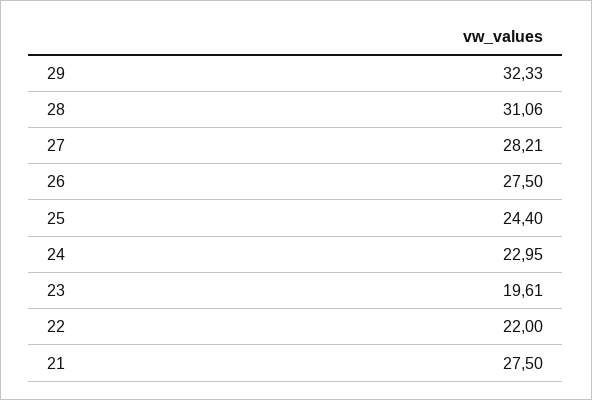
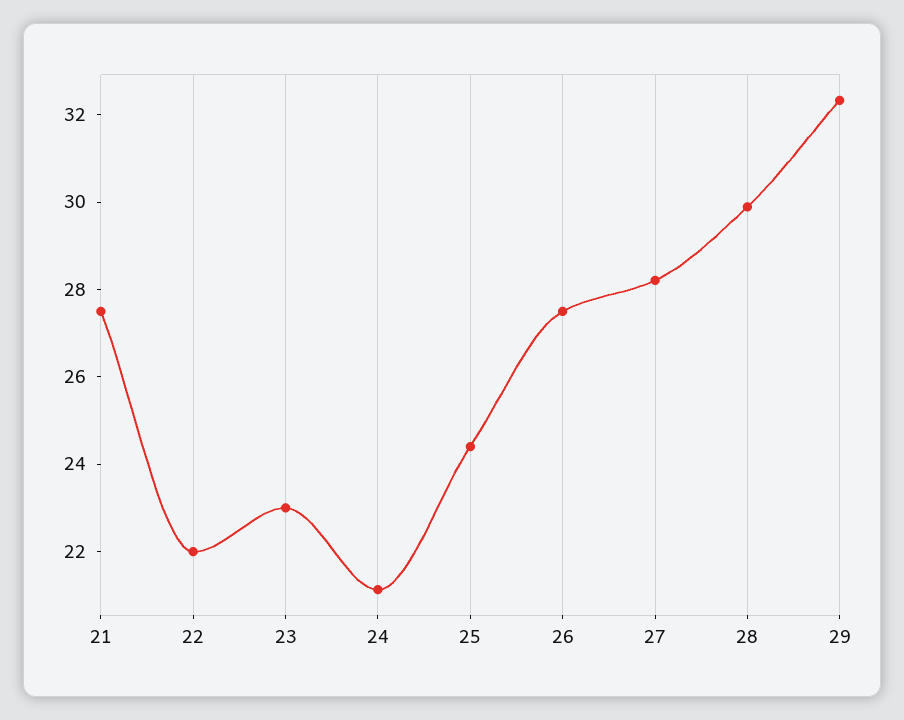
28: 31.06 -> 30
24: 22.95 -> 21
23: 19.61 -> 23

